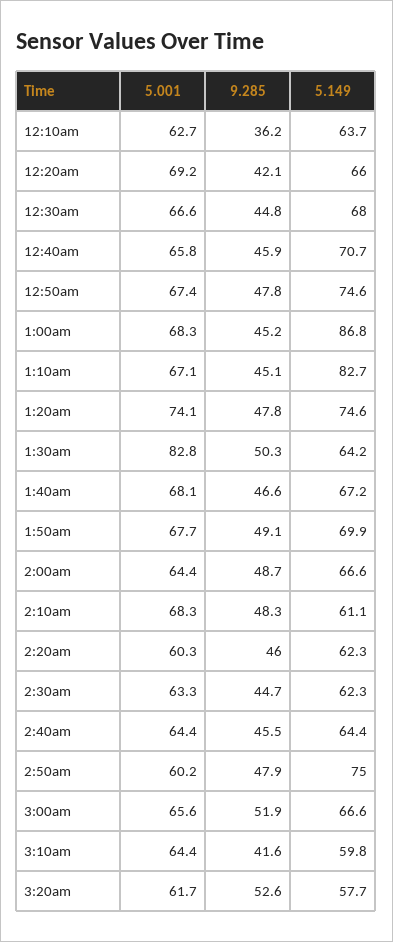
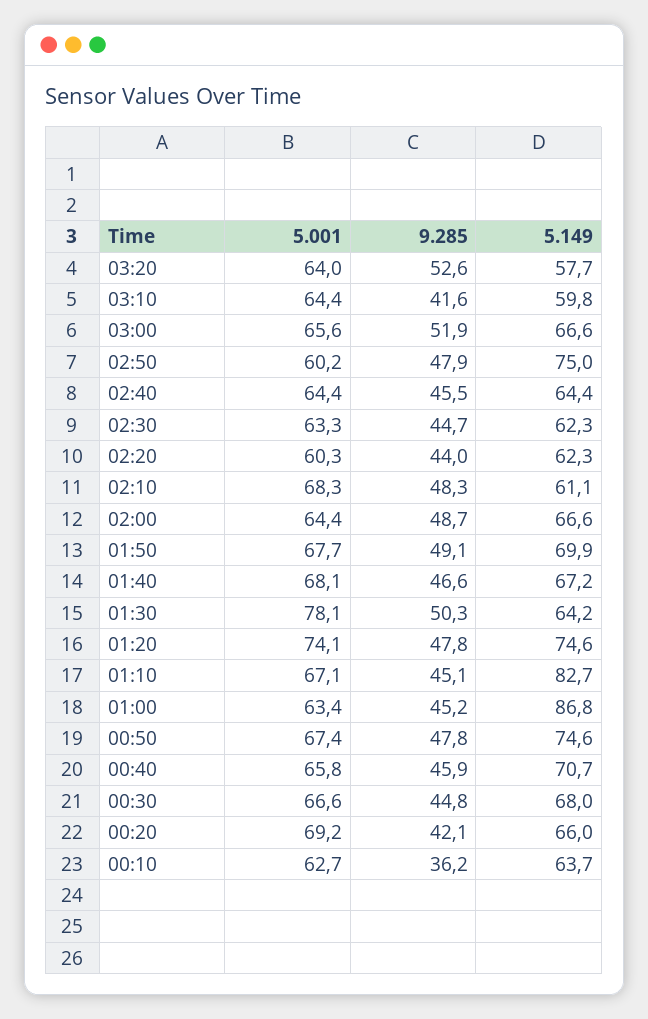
5.001, 1:00am: 68.3 -> 63.4
5.001, 1:30am: 82.8 -> 78.1
9.285, 2:20am: 46 -> 44
5.001, 3:20am: 61.7 -> 64

